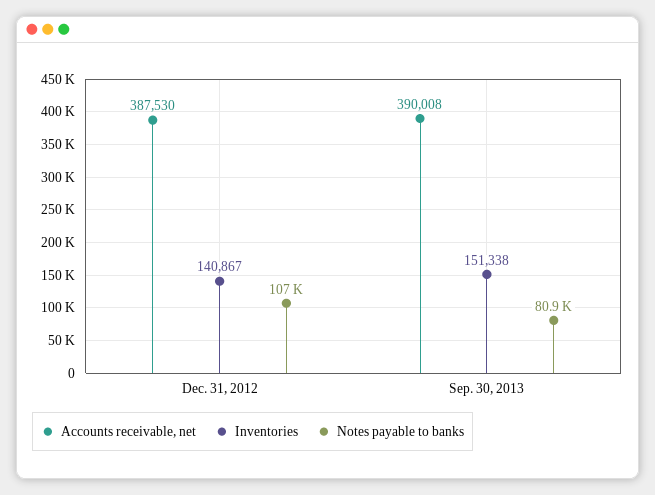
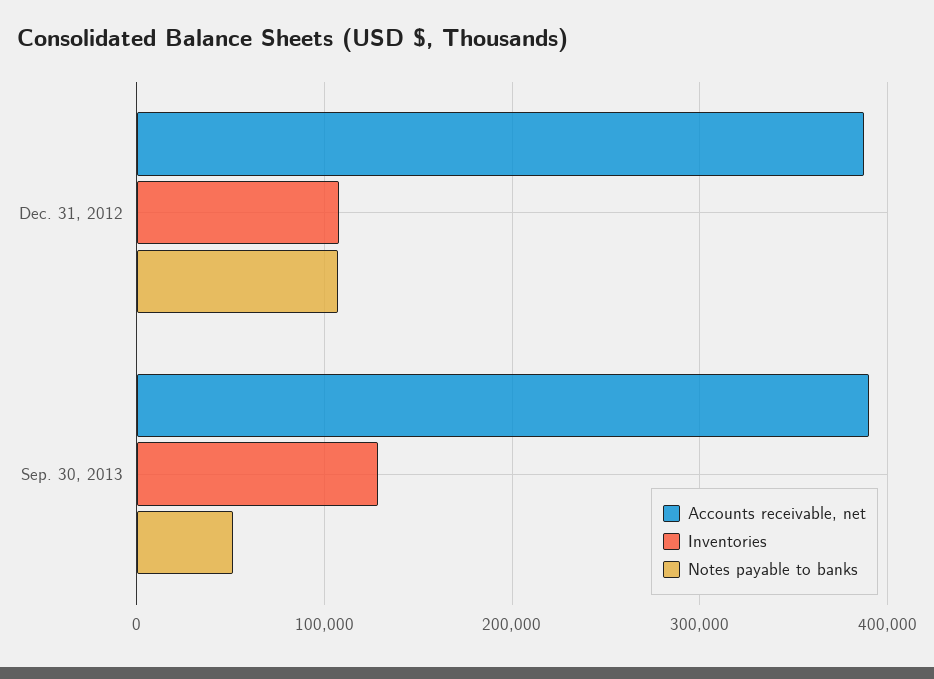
Inventories, Dec. 31, 2012: 140867 -> 110000
Inventories, Sep. 30, 2013: 151338 -> 130000
Notes payable to banks, Sep. 30, 2013: 80900 -> 50000

